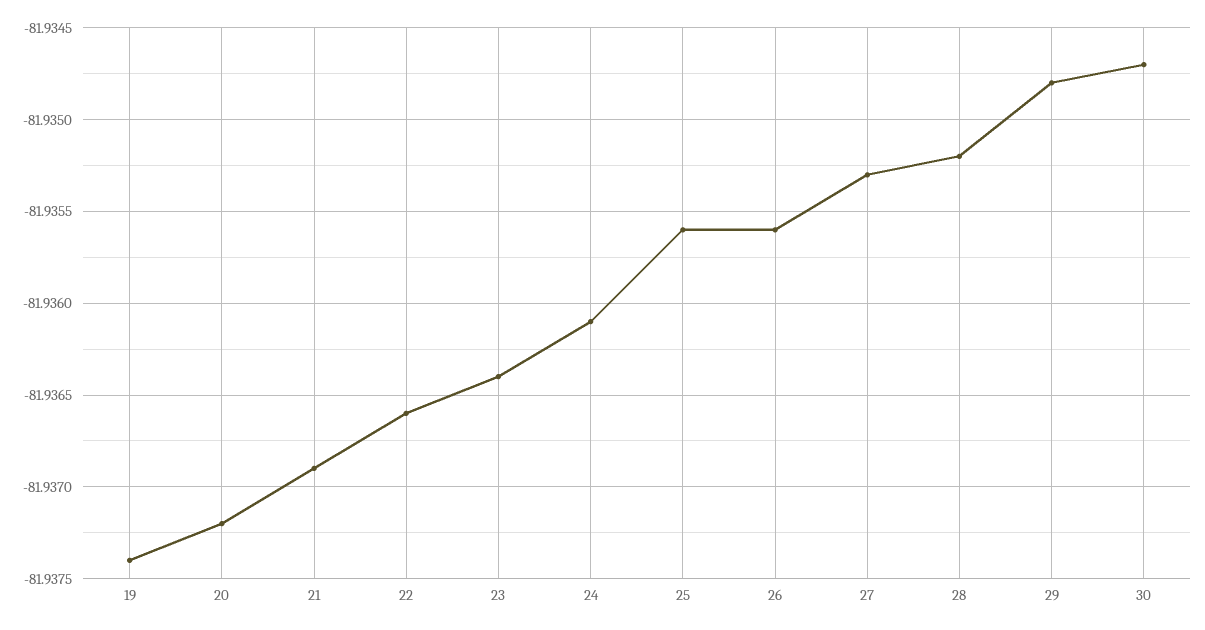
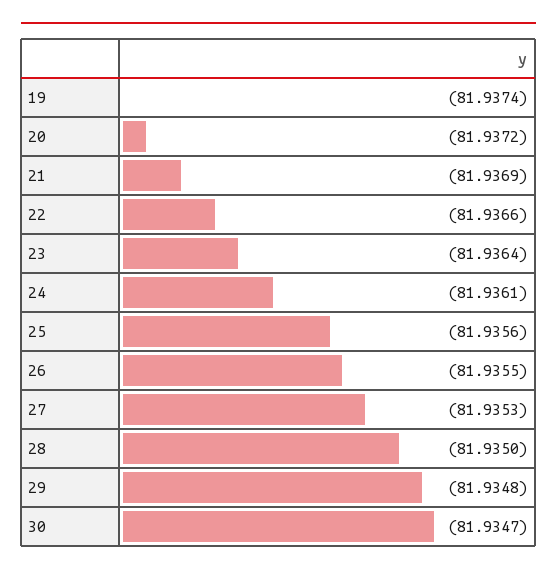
26: -81.9356 -> -81.9355
28: -81.9352 -> -81.935

